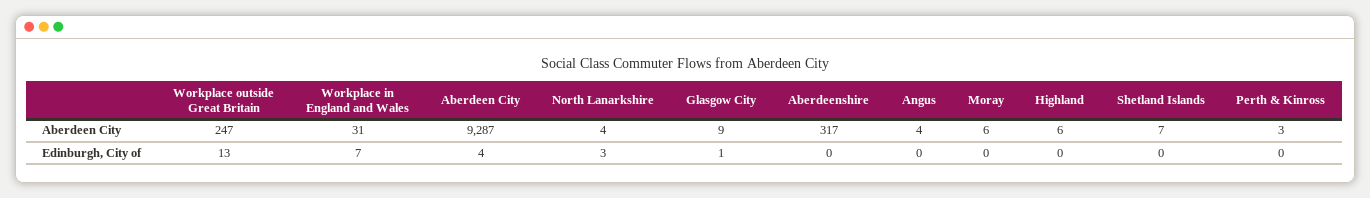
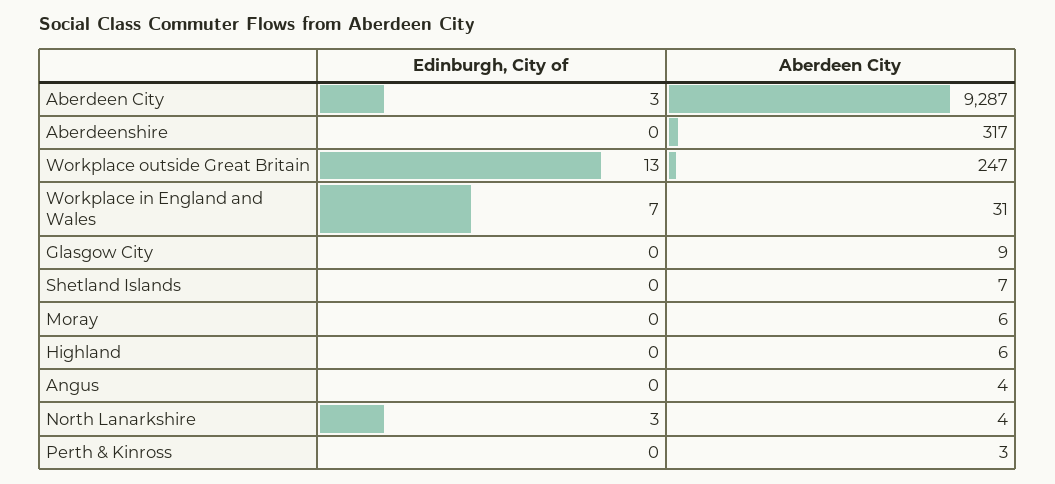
Aberdeen City, Edinburgh, City of: 4 -> 3
Glasgow City, Edinburgh, City of: 1 -> 0

